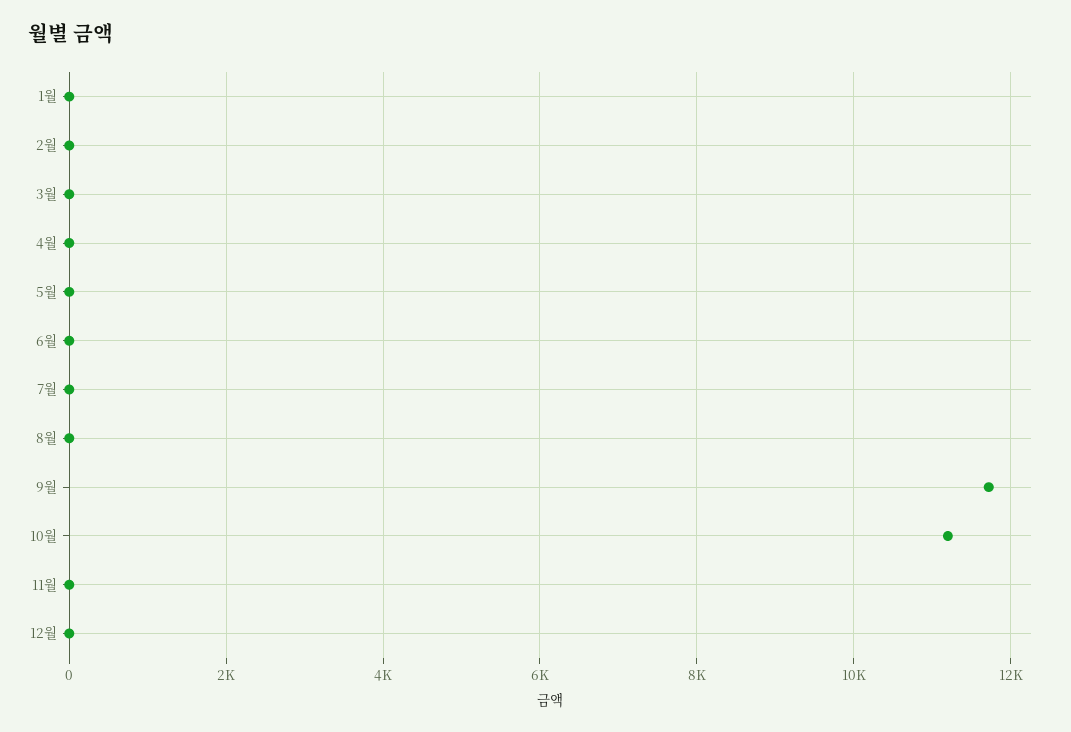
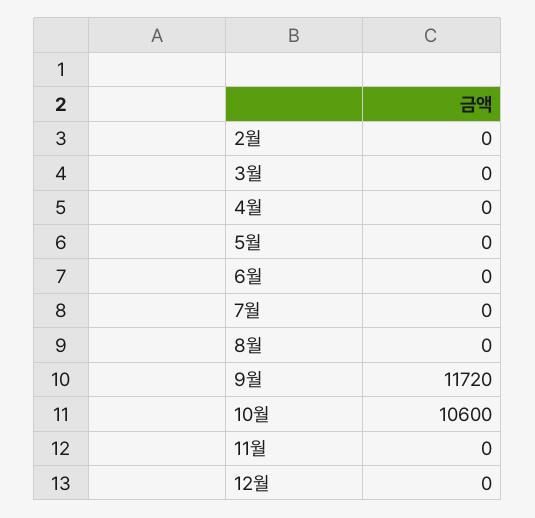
1월: 0 -> none
10월: 11200 -> 10600

